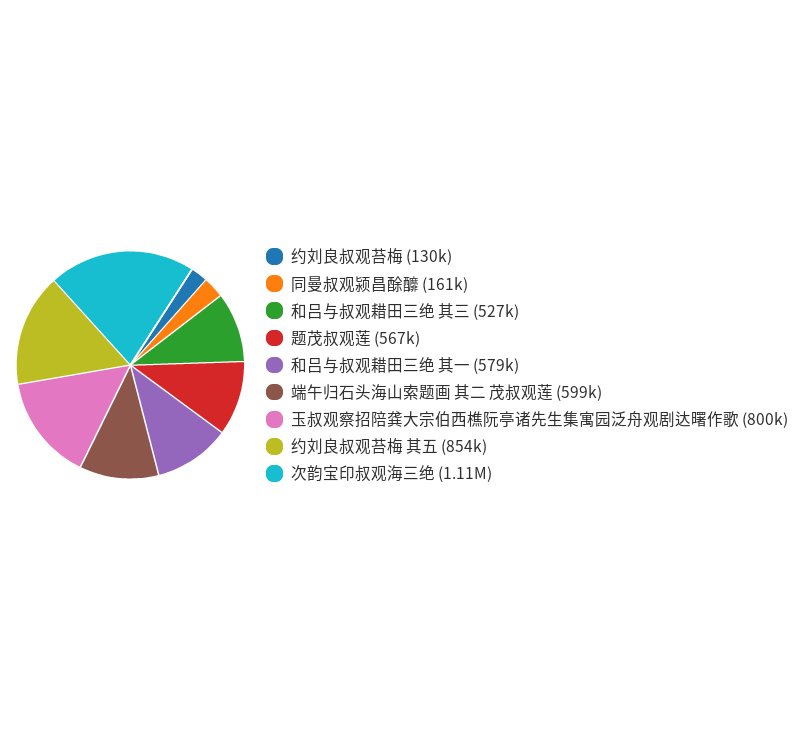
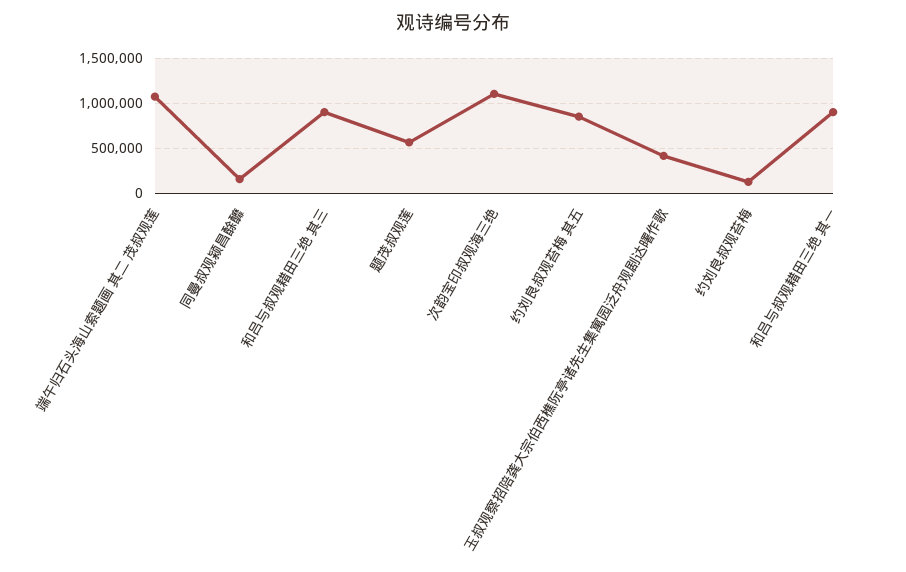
和吕与叔观耤田三绝 其三: 527000 -> 900000
和吕与叔观耤田三绝 其一: 579000 -> 900000
端午归石头海山索题画 其二 茂叔观莲: 599000 -> 1100000
玉叔观察招陪龚大宗伯西樵阮亭诸先生集寓园泛舟观剧达曙作歌: 800000 -> 400000

